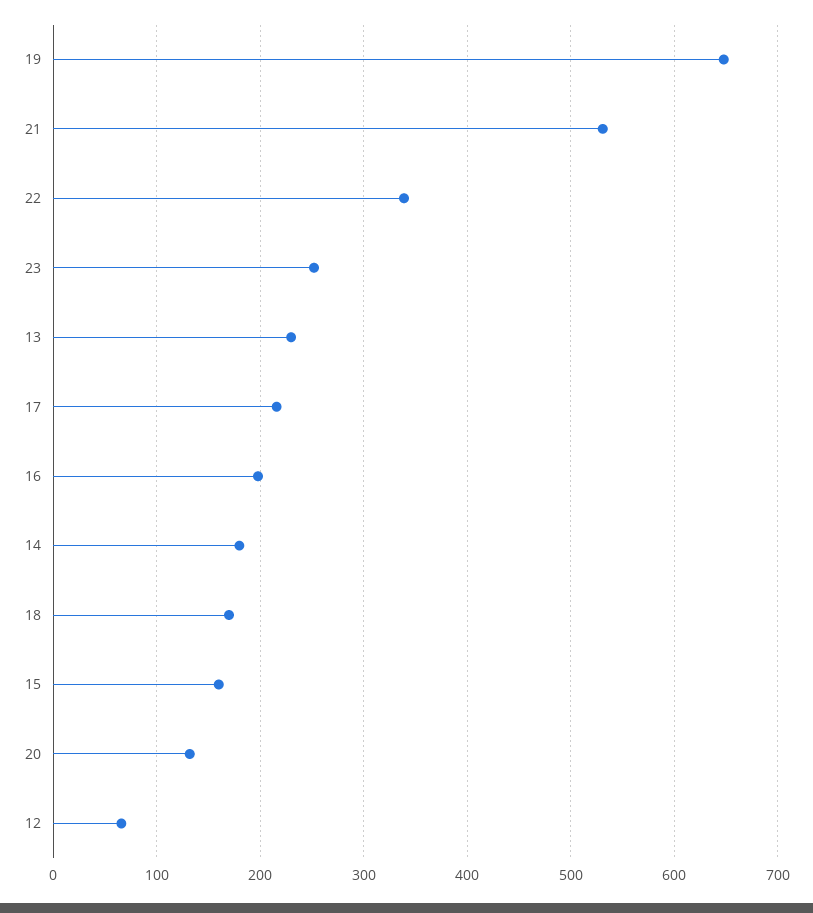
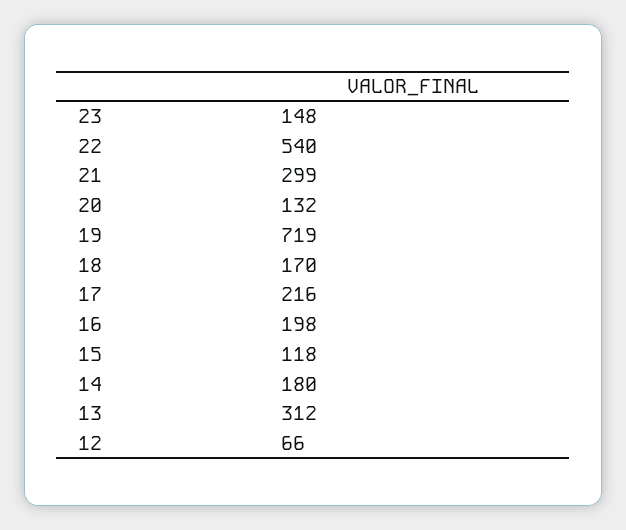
19: 650 -> 719
21: 530 -> 299
22: 340 -> 540
23: 250 -> 148
13: 230 -> 312
15: 160 -> 118

